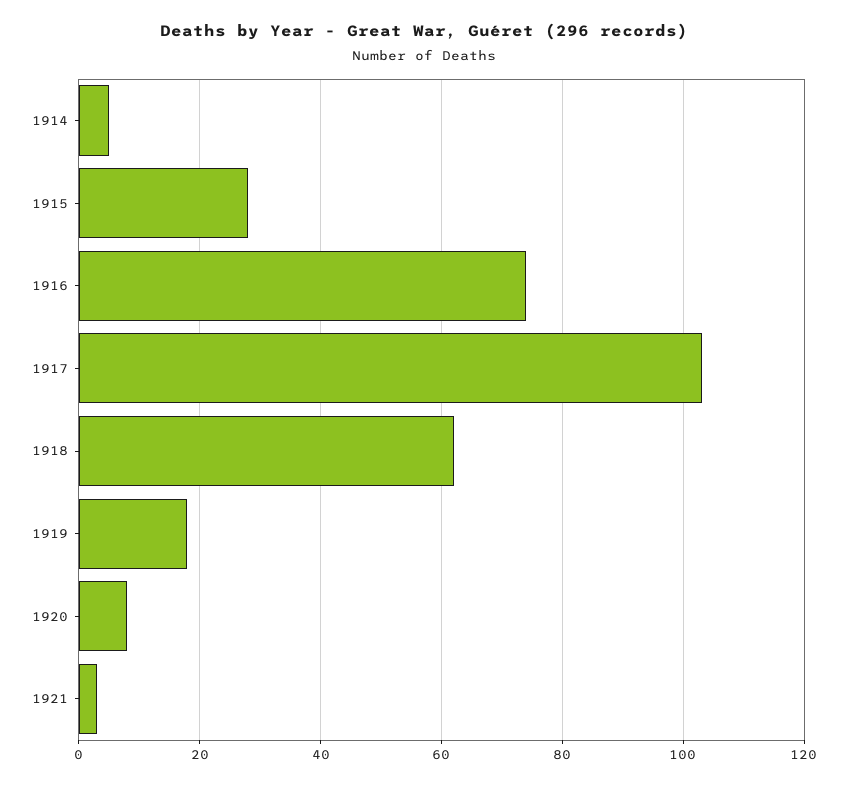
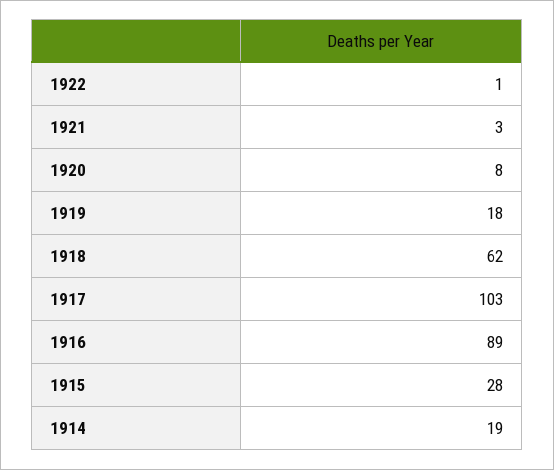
1914: 5 -> 19
1916: 75 -> 89
1922: none -> 1

